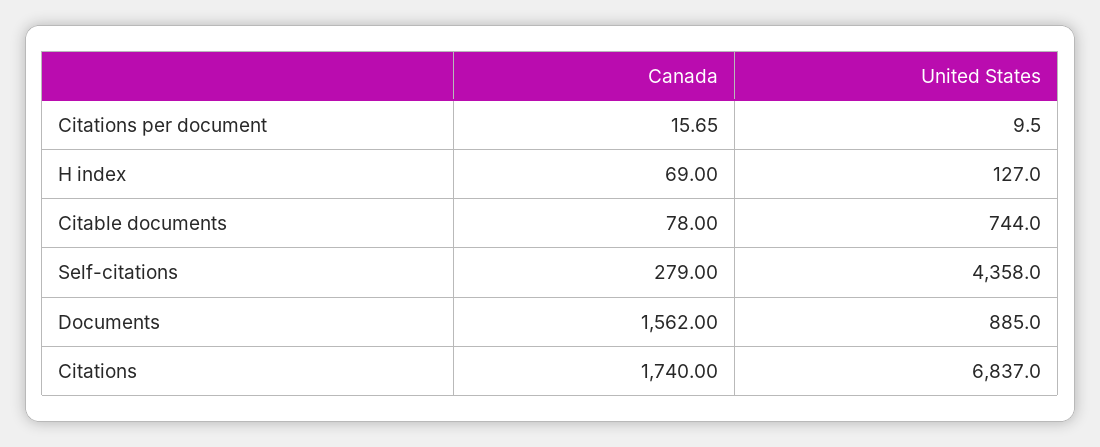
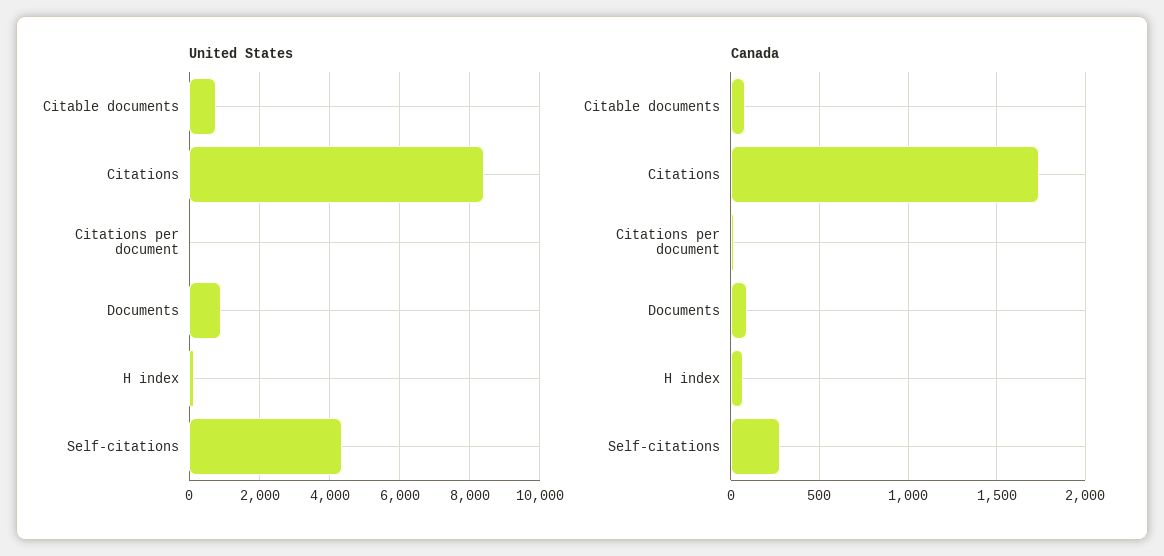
Canada, Documents: 1562 -> 100
United States, Citations: 6837 -> 8400

